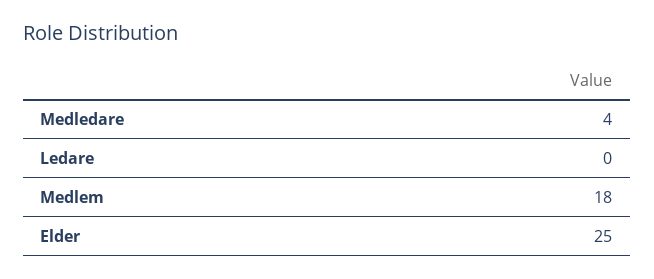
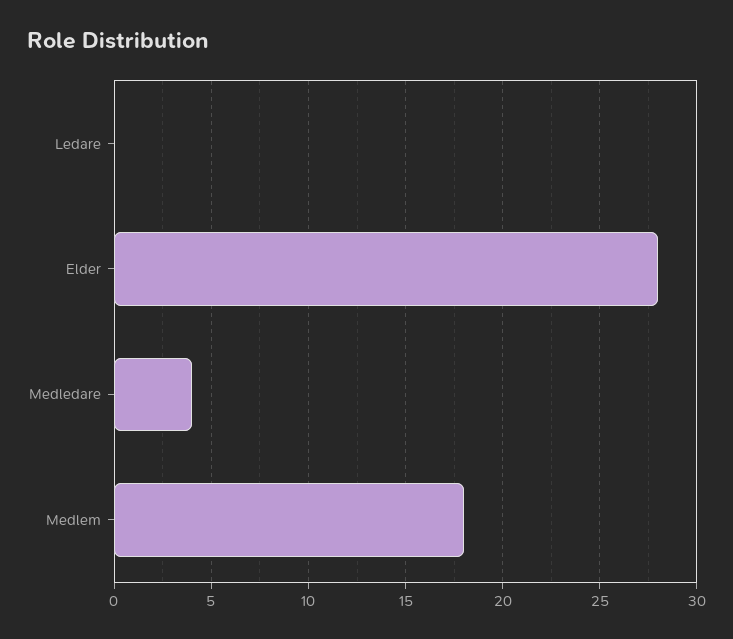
Elder: 25 -> 28

